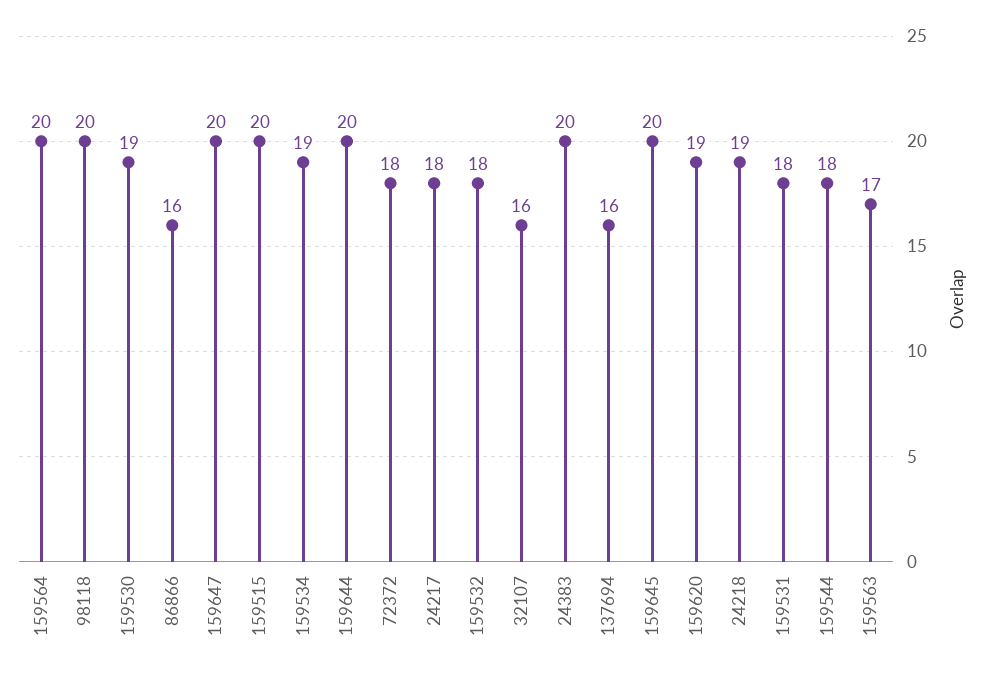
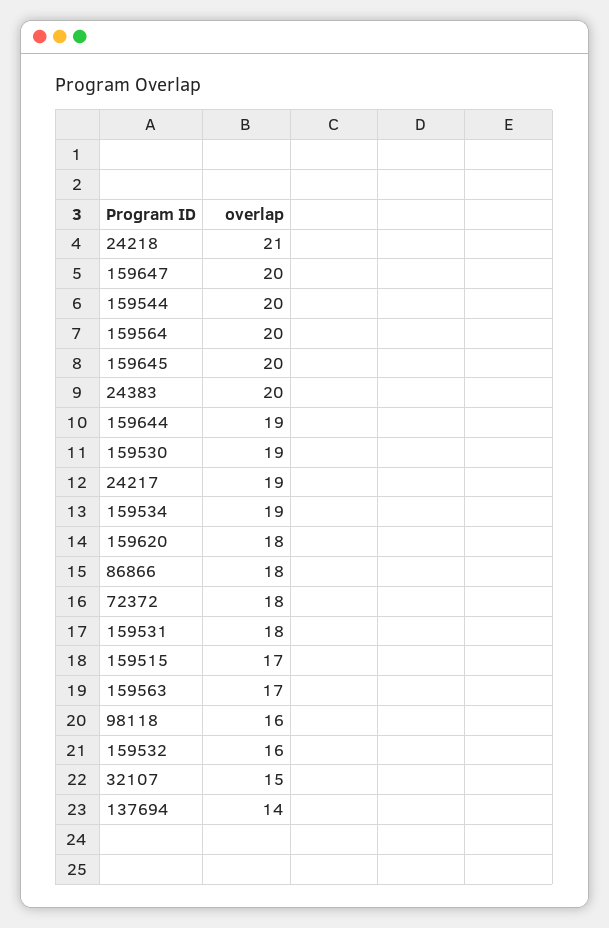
98118: 20 -> 16
86866: 16 -> 18
159515: 20 -> 17
159644: 20 -> 19
24217: 18 -> 19
159532: 18 -> 16
32107: 16 -> 15
137694: 16 -> 14
159620: 19 -> 18
24218: 19 -> 21
159544: 18 -> 20

